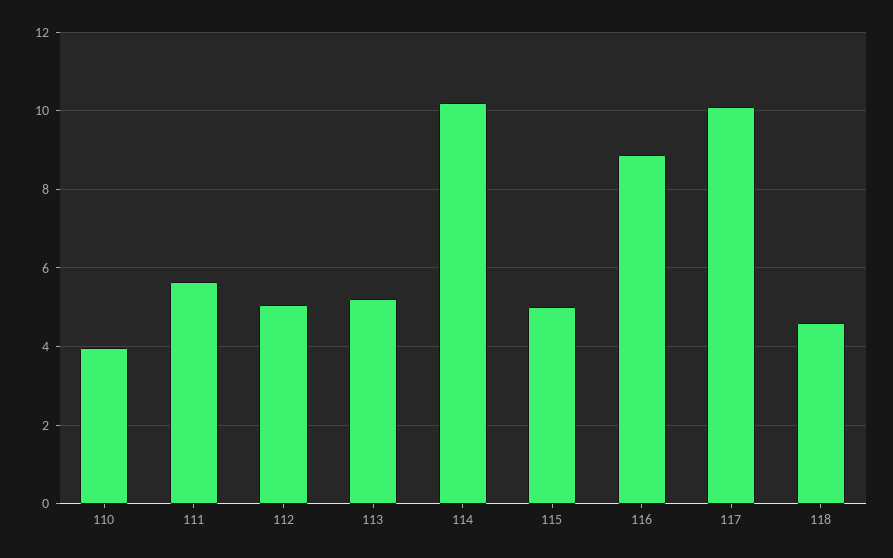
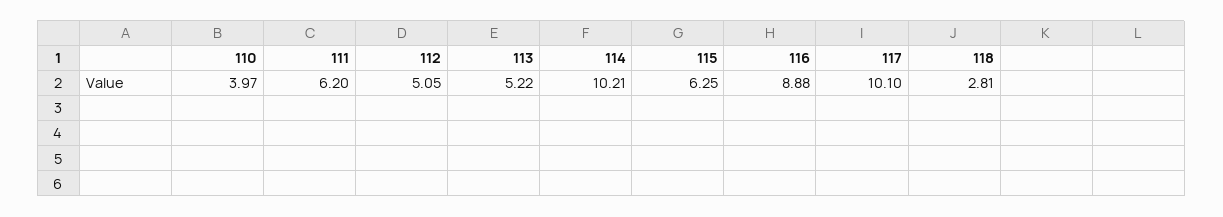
111: 5.6 -> 6.2
115: 5 -> 6.25
118: 4.6 -> 2.81

